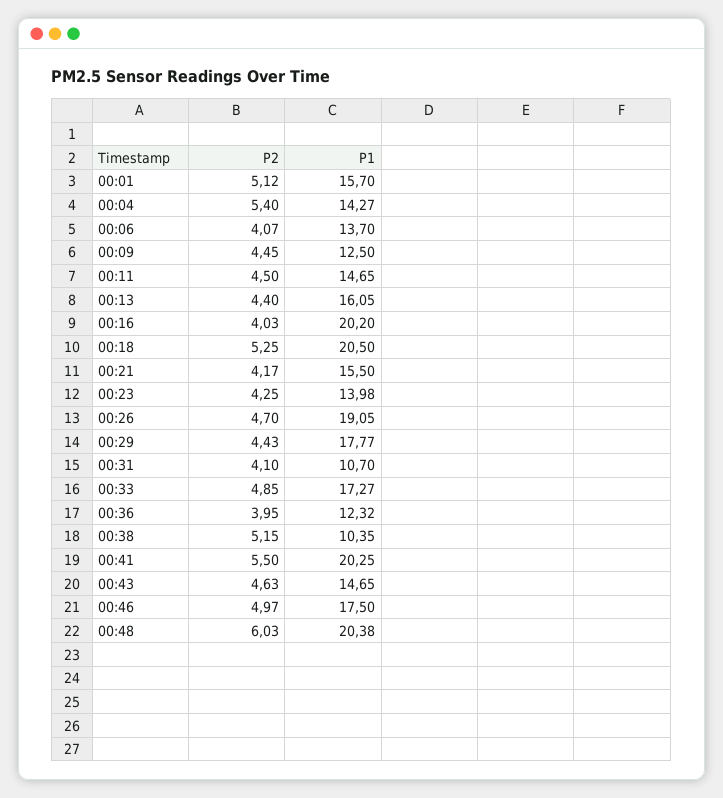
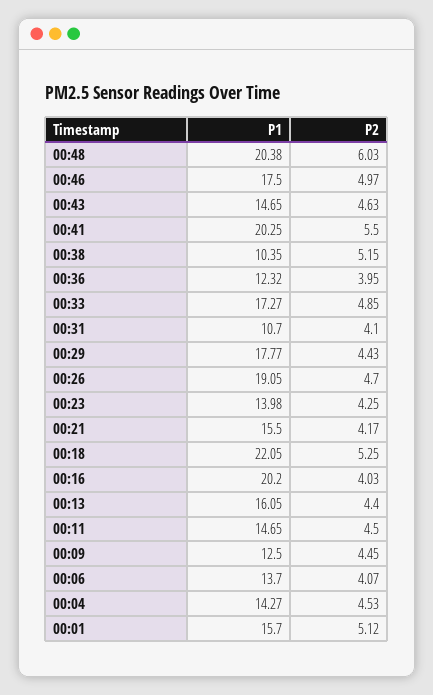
P2, 00:04: 5.4 -> 4.53
P1, 00:18: 20.5 -> 22.05

